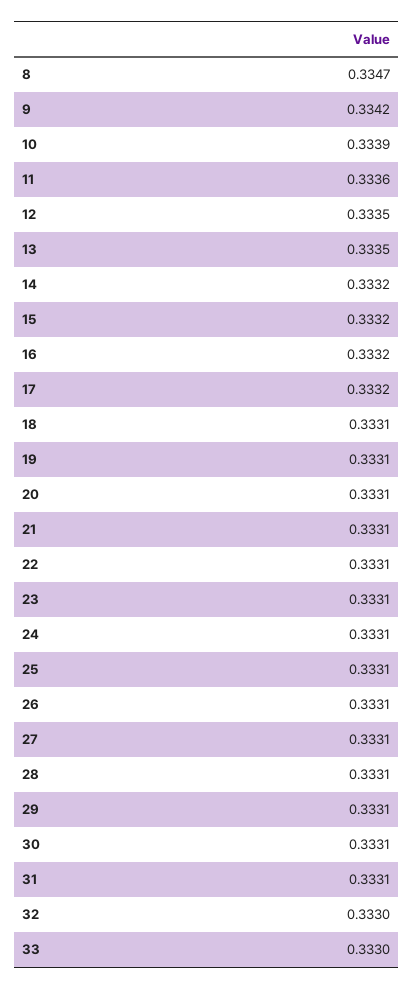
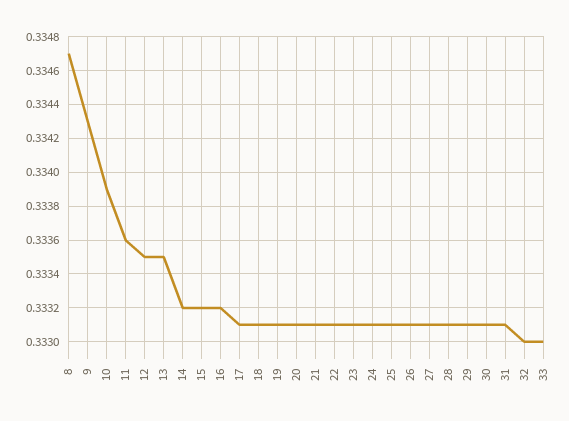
9: 0.3342 -> 0.3343
17: 0.3332 -> 0.3331

